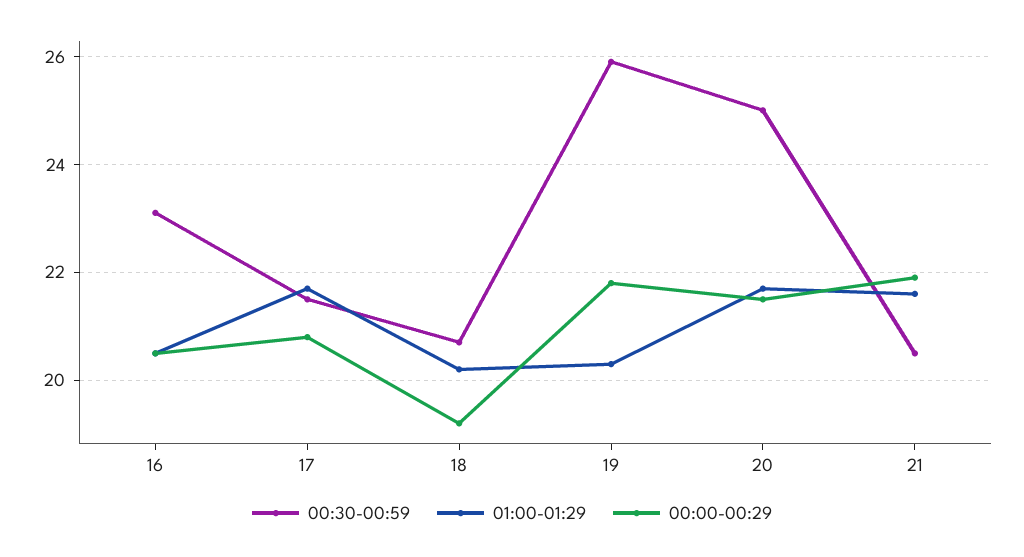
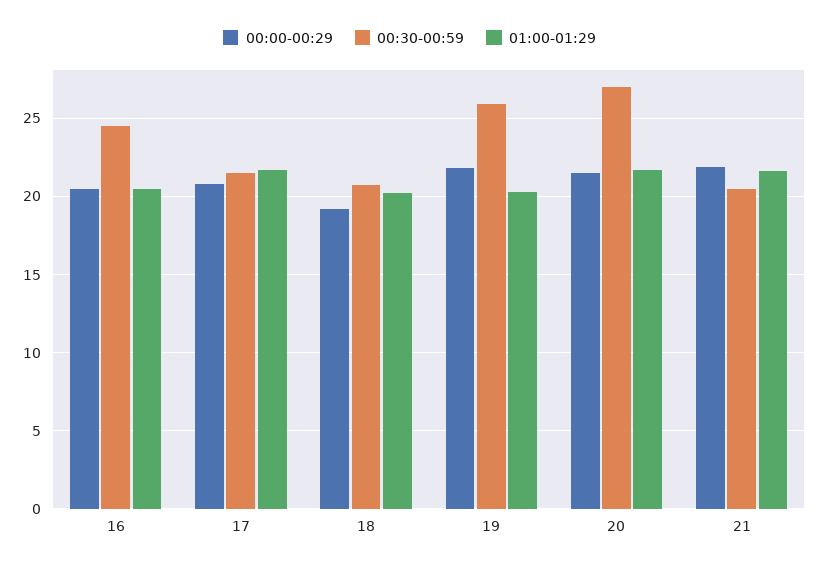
00:30-00:59, 16: 23 -> 24.5
00:30-00:59, 20: 25 -> 27

